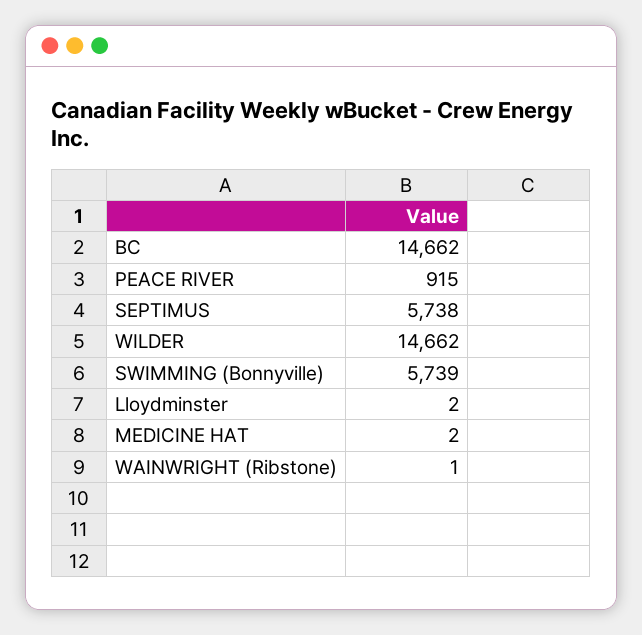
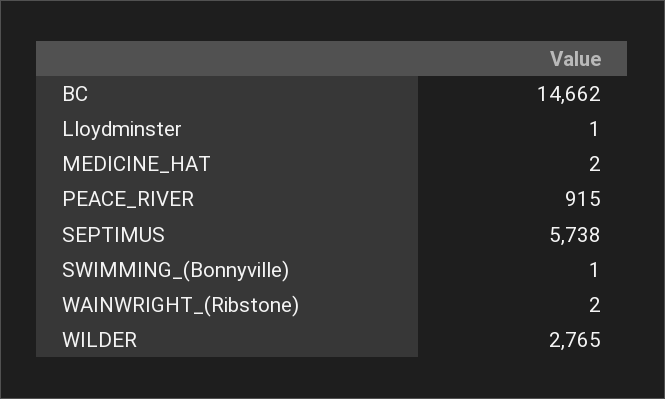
WILDER: 14662 -> 2765
SWIMMING (Bonnyville): 5739 -> 1
Lloydminster: 2 -> 1
WAINWRIGHT (Ribstone): 1 -> 2

